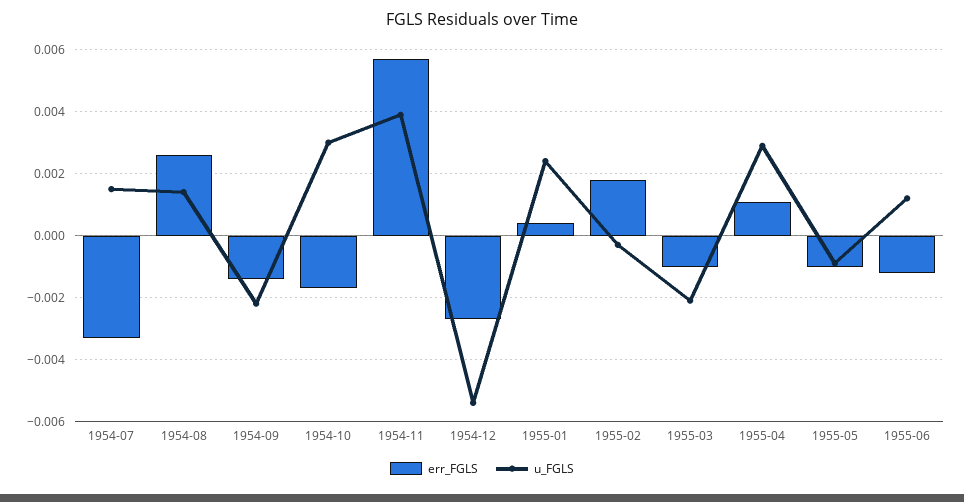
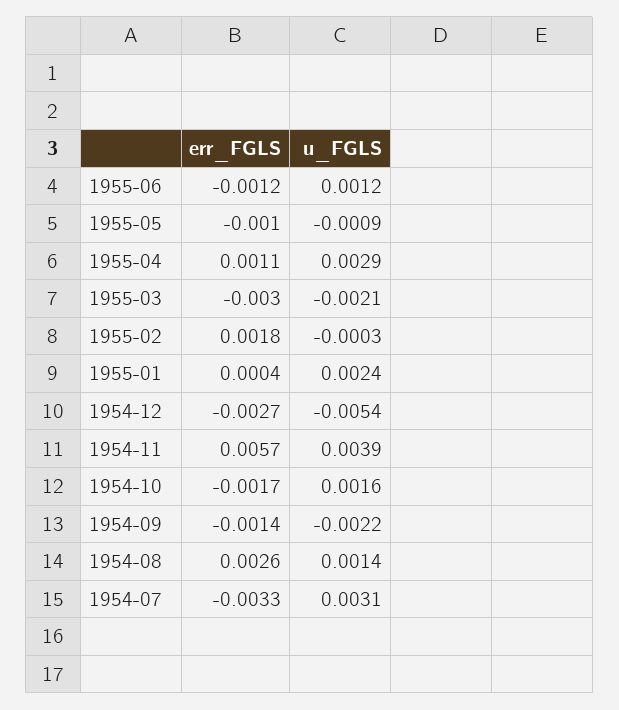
u_FGLS, 1954-07: 0.0015 -> 0.0031
u_FGLS, 1954-10: 0.003 -> 0.0016
err_FGLS, 1955-03: -0.001 -> -0.003

